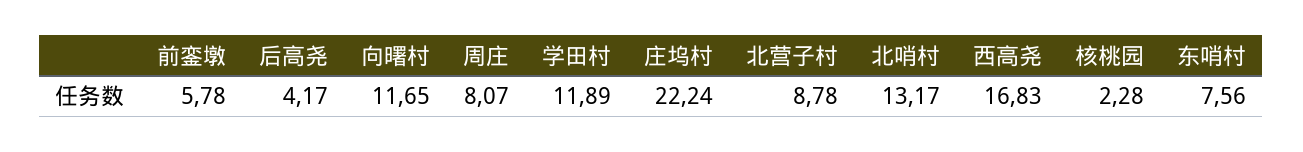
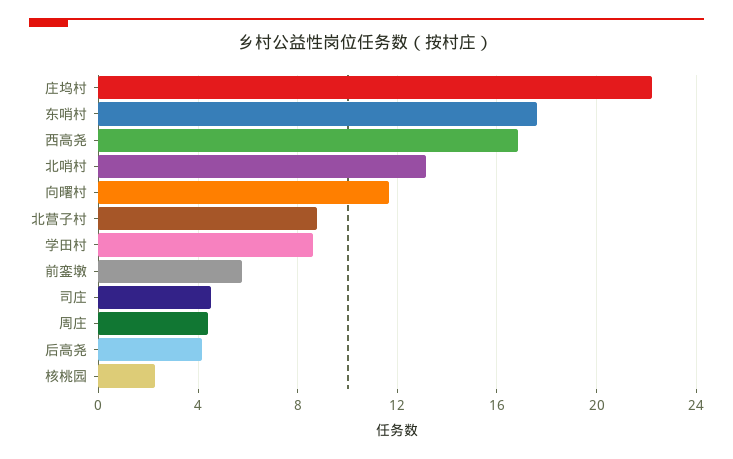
周庄: 8.07 -> 4.5
学田村: 11.89 -> 8.5
东哨村: 7.56 -> 17.5
司庄: none -> 4.5

